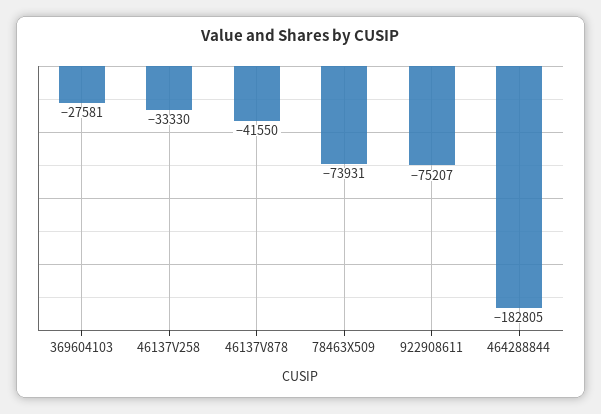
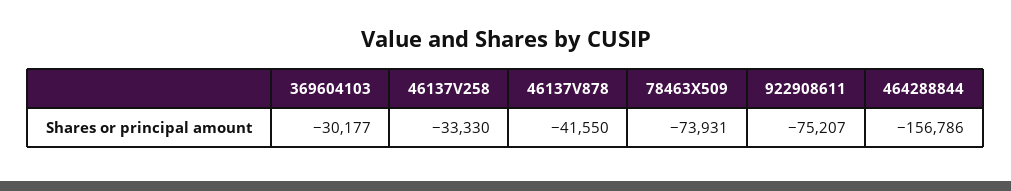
369604103: -27581 -> -30177
464288844: -182805 -> -156786

